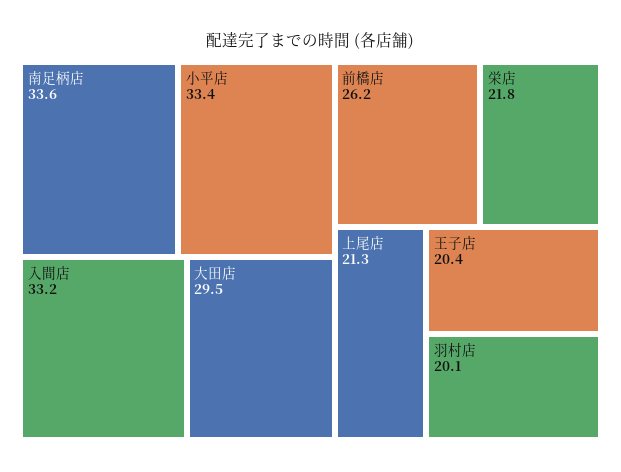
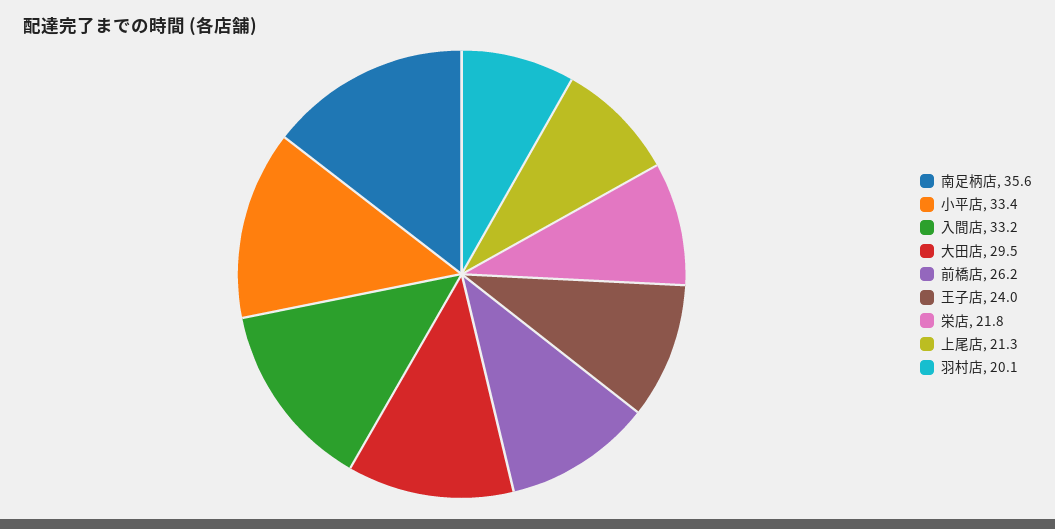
南足柄店: 33.6 -> 35.6
王子店: 20.4 -> 24

